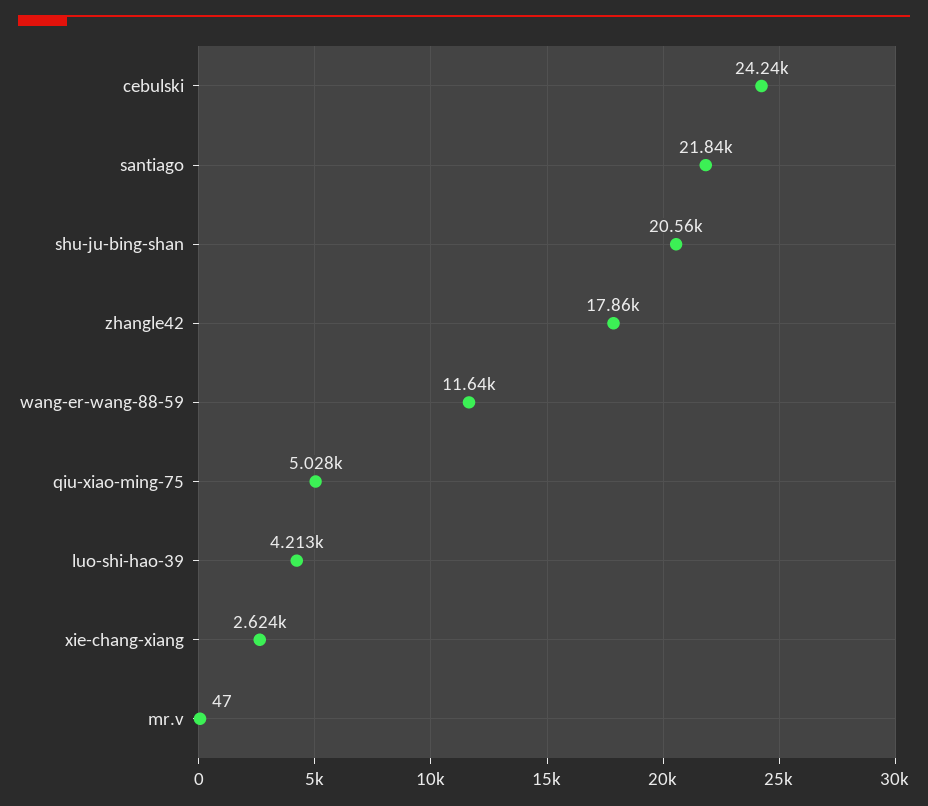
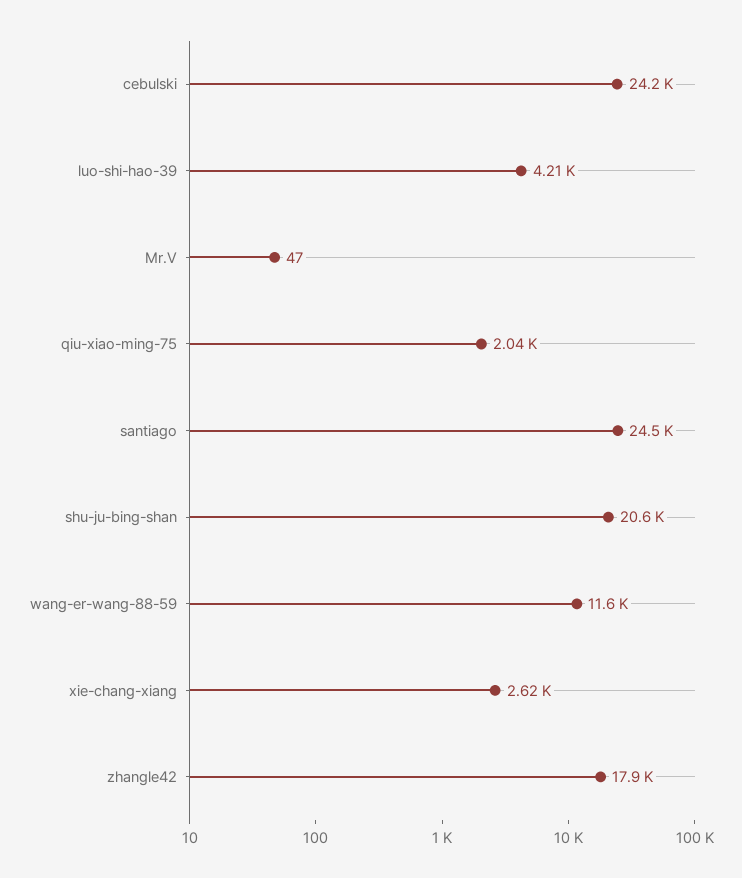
santiago: 21840 -> 24500
qiu-xiao-ming-75: 5028 -> 2040

